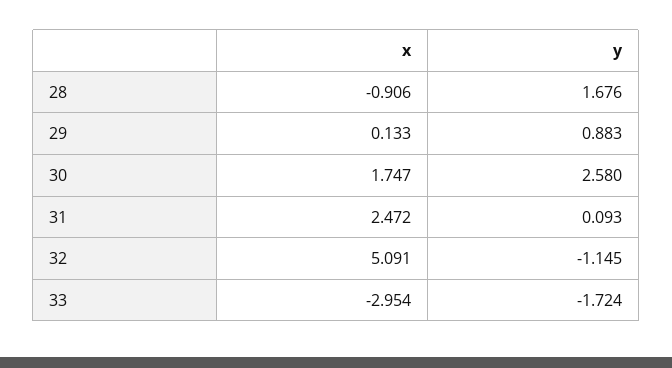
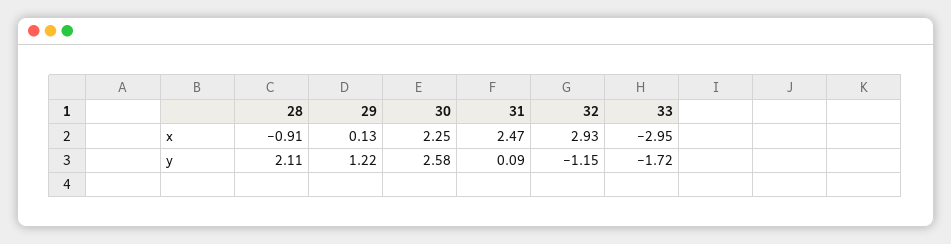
y, 28: 1.676 -> 2.11
y, 29: 0.883 -> 1.22
x, 30: 1.747 -> 2.25
x, 32: 5.091 -> 2.93

